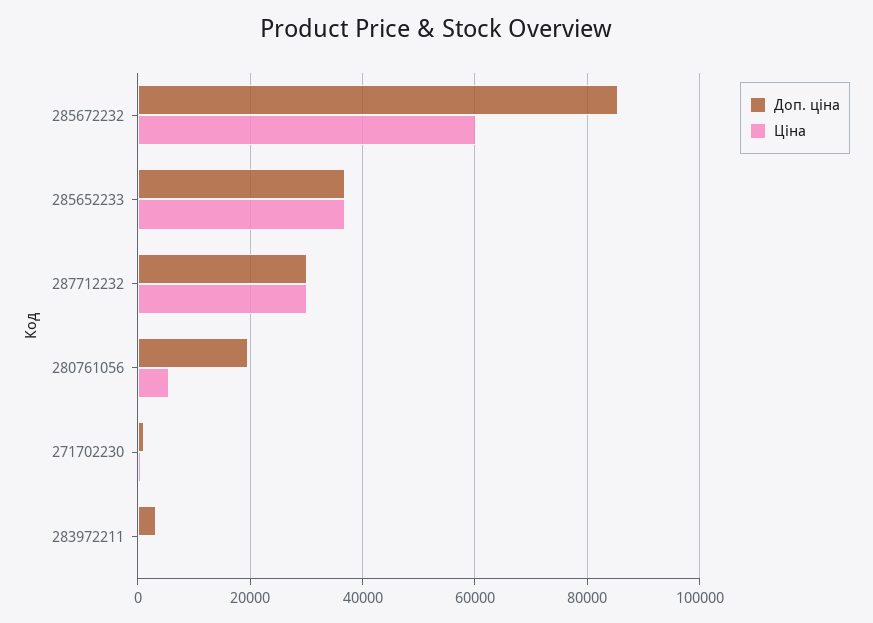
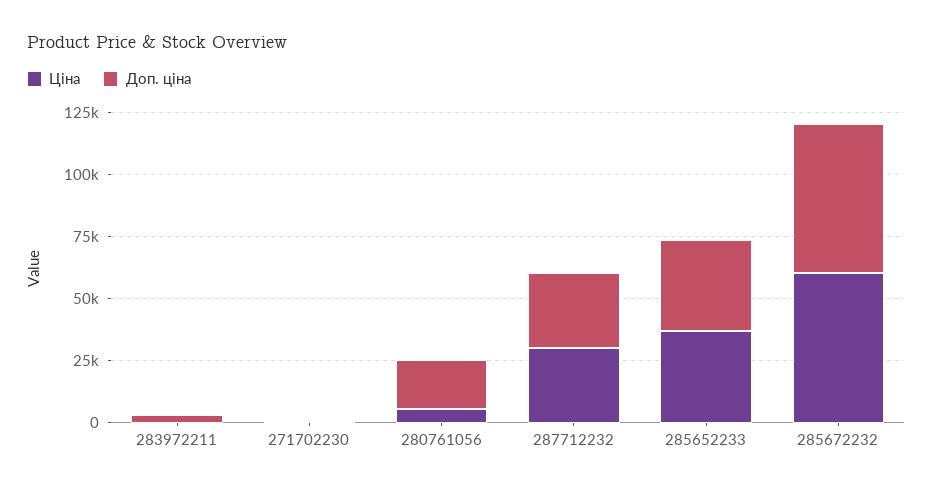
Доп. ціна, 285672232: 86000 -> 60000

